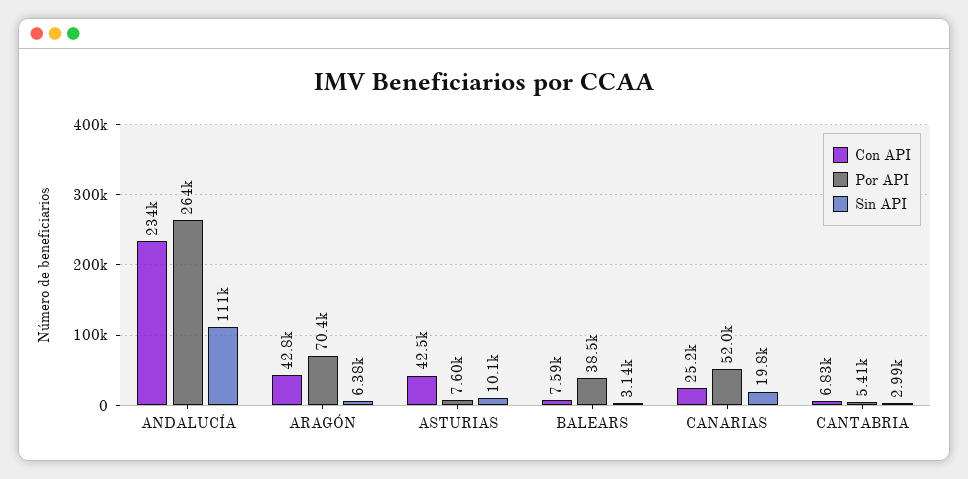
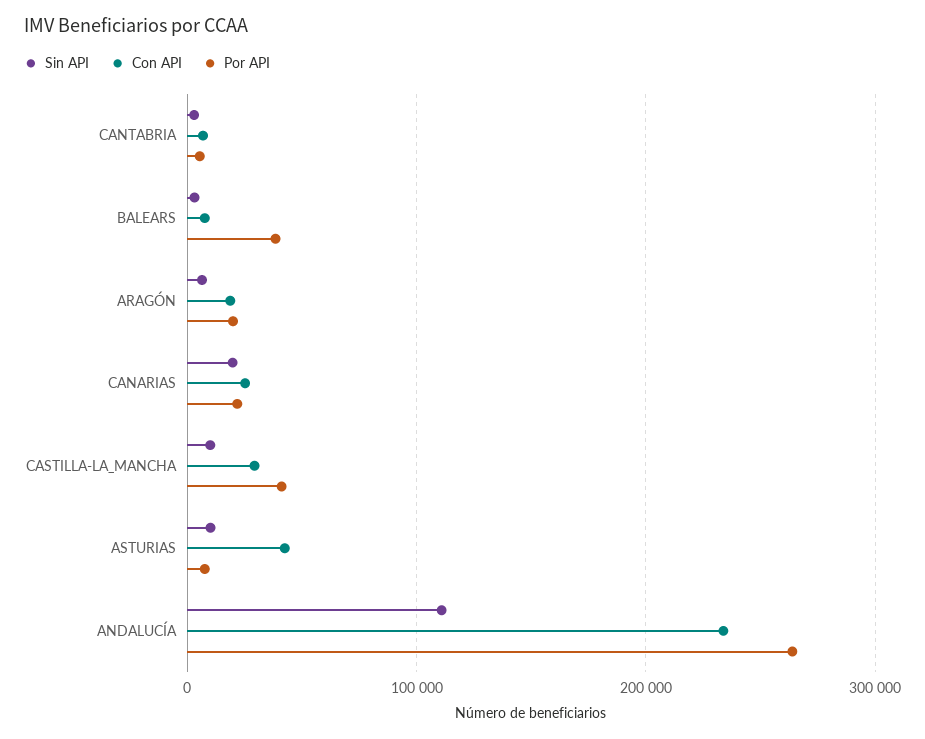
Con API, ARAGÓN: 42800 -> 20000
Por API, ARAGÓN: 70400 -> 20000
Por API, CANARIAS: 52000 -> 20000
Sin API, CASTILLA-LA_MANCHA: none -> 10000
Con API, CASTILLA-LA_MANCHA: none -> 30000
Por API, CASTILLA-LA_MANCHA: none -> 40000

